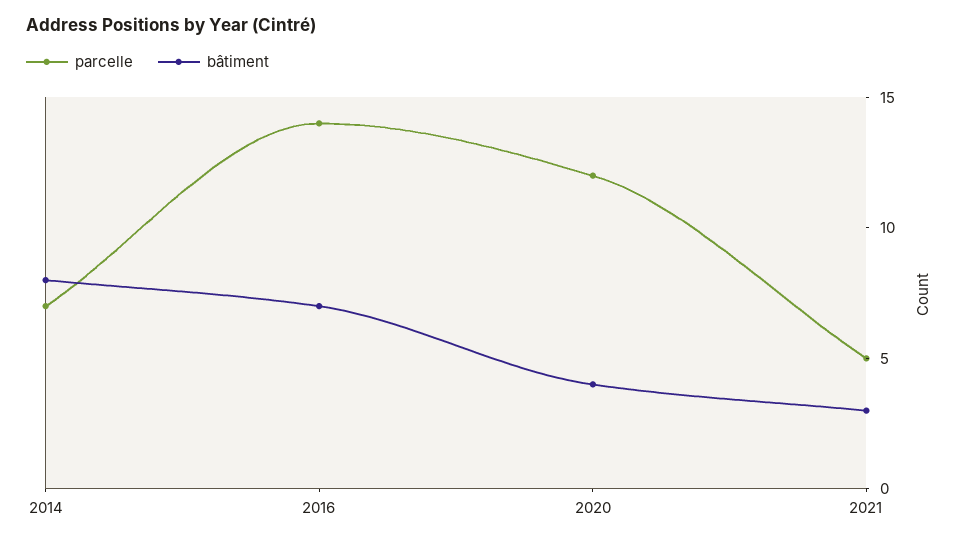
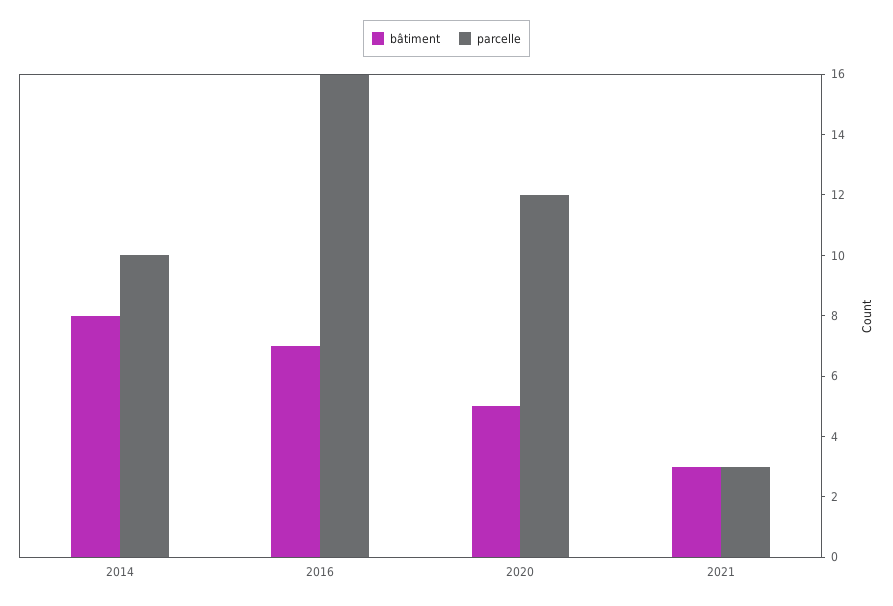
parcelle, 2014: 7 -> 10
parcelle, 2016: 14 -> 16
bâtiment, 2020: 4 -> 5
parcelle, 2021: 5 -> 3

